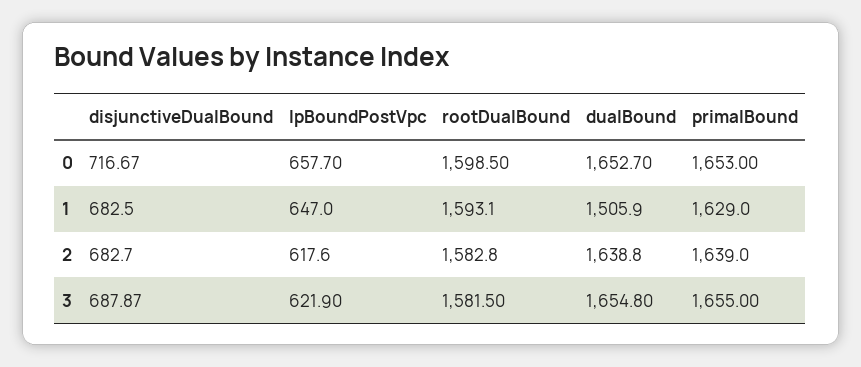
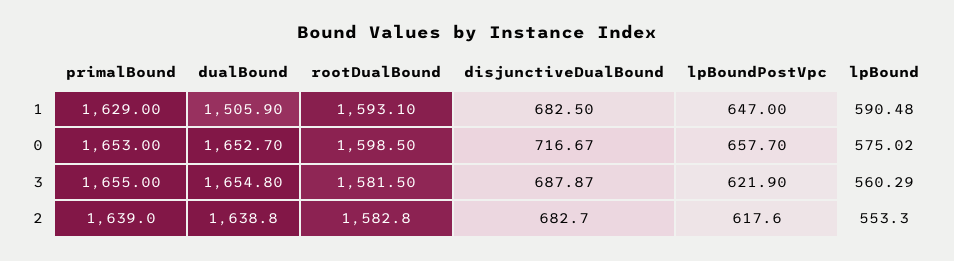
lpBound, 1: none -> 590.48
lpBound, 0: none -> 575.02
lpBound, 3: none -> 560.29
lpBound, 2: none -> 553.3

